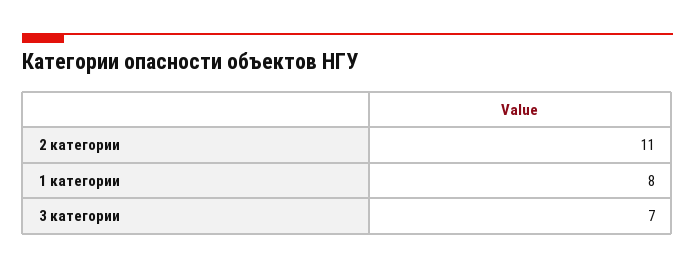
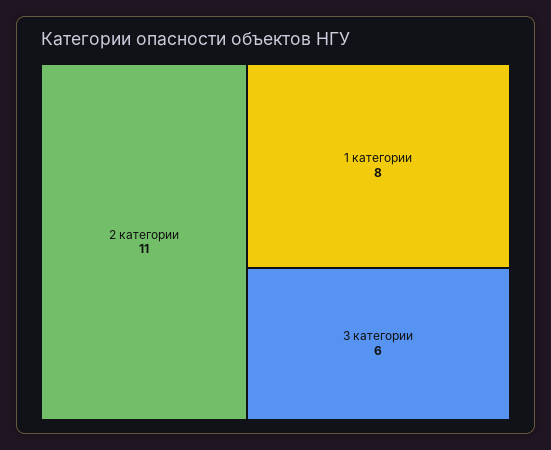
3 категории: 7 -> 6

